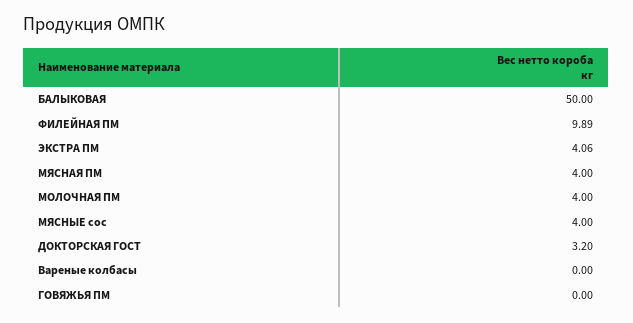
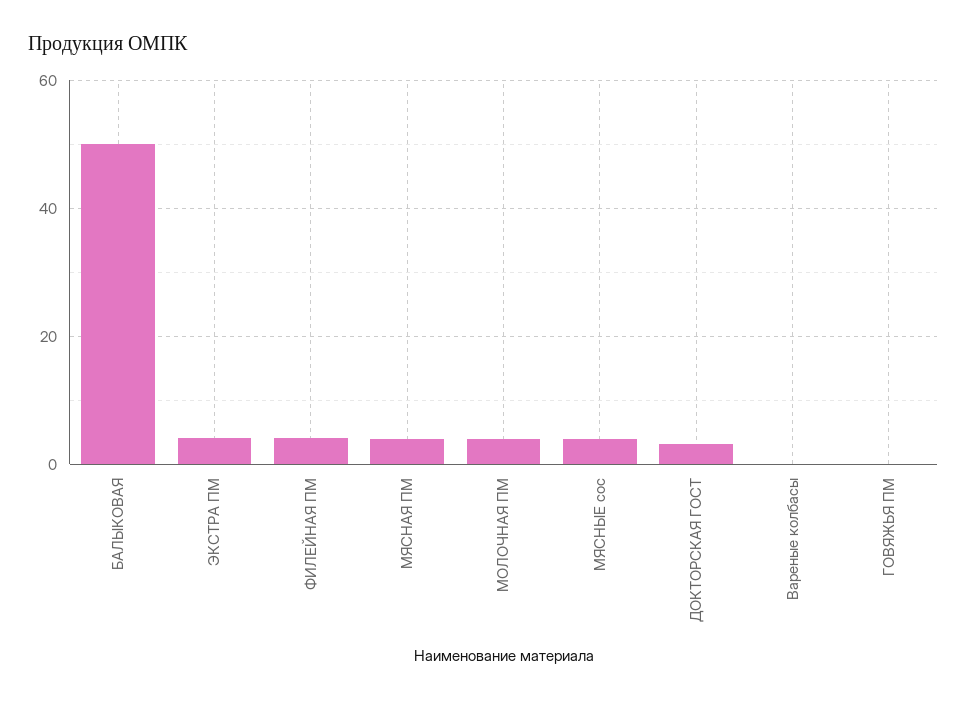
ФИЛЕЙНАЯ ПМ: 9.89 -> 4

